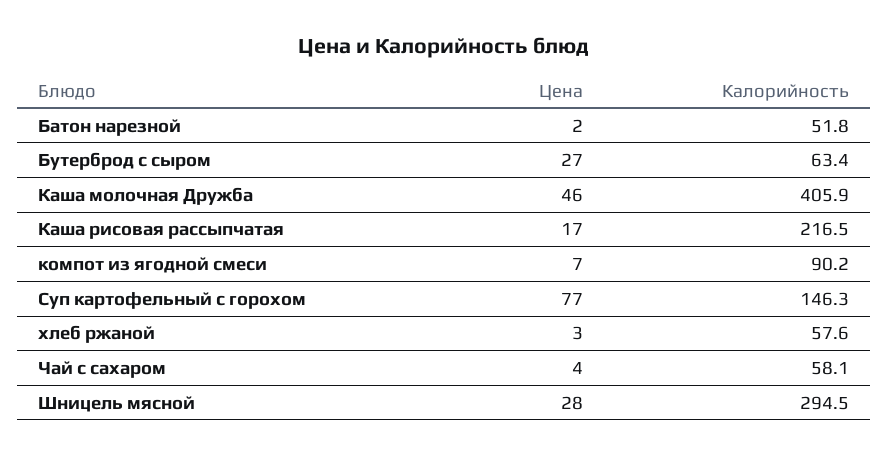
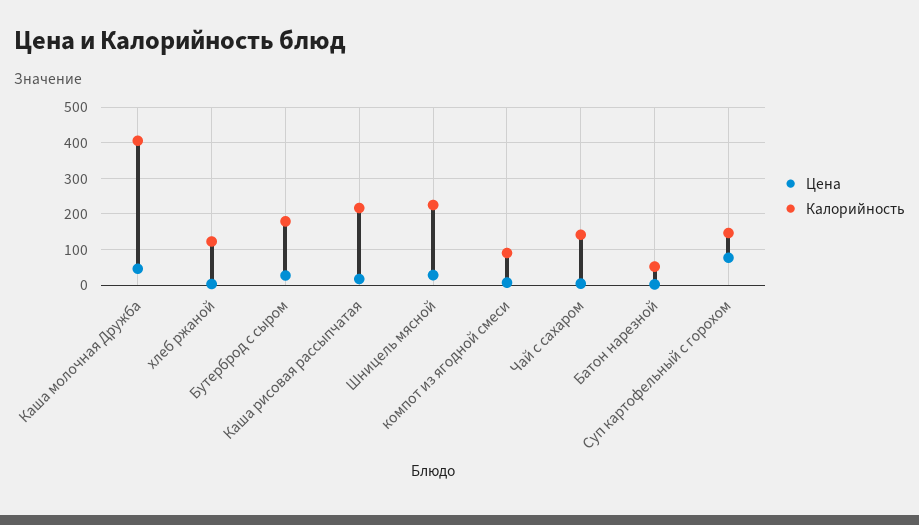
Калорийность, Бутерброд с сыром: 63.4 -> 180
Калорийность, хлеб ржаной: 57.6 -> 120
Калорийность, Чай с сахаром: 58.1 -> 140
Калорийность, Шницель мясной: 294.5 -> 220

